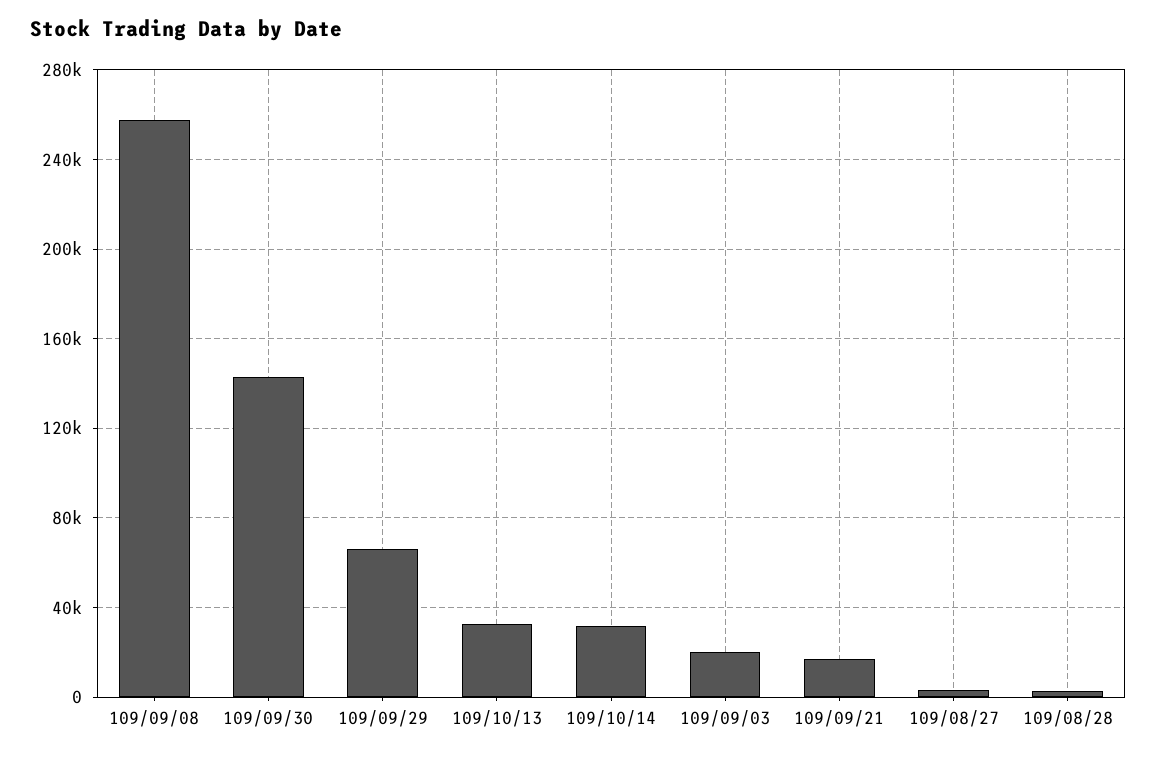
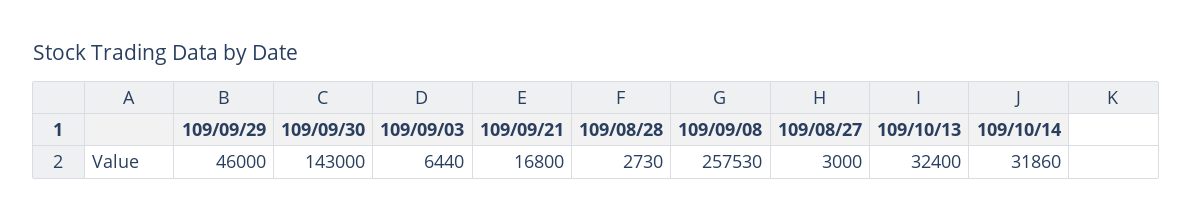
109/09/29: 65000 -> 46000
109/09/03: 20000 -> 6440

